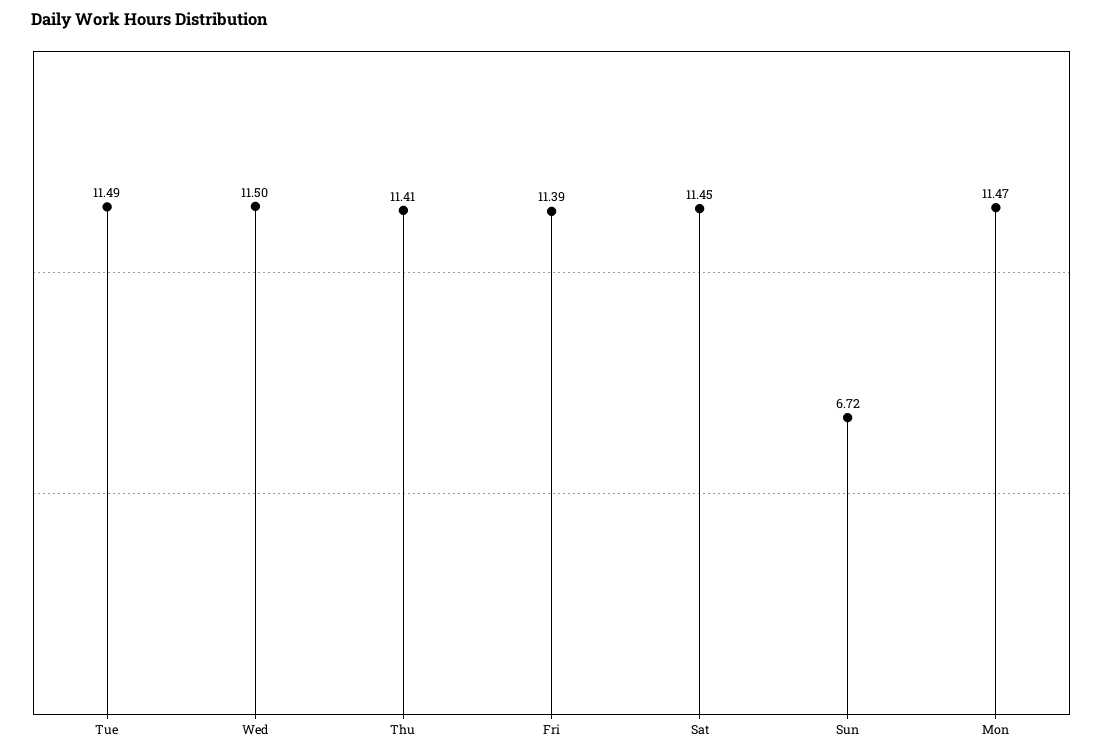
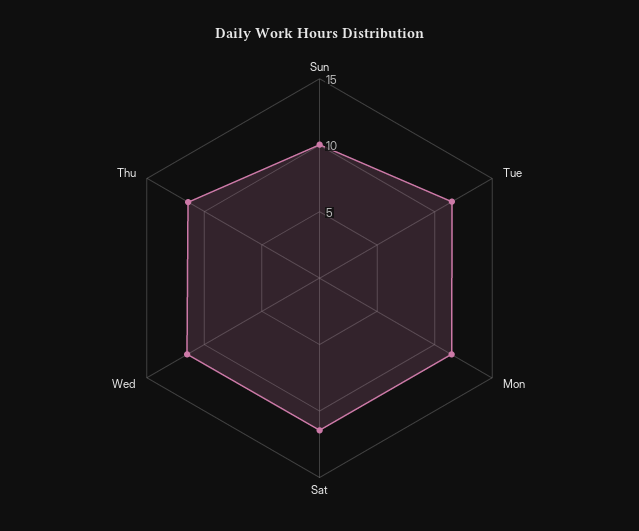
Fri: 11.39 -> none
Sun: 6.72 -> 10

